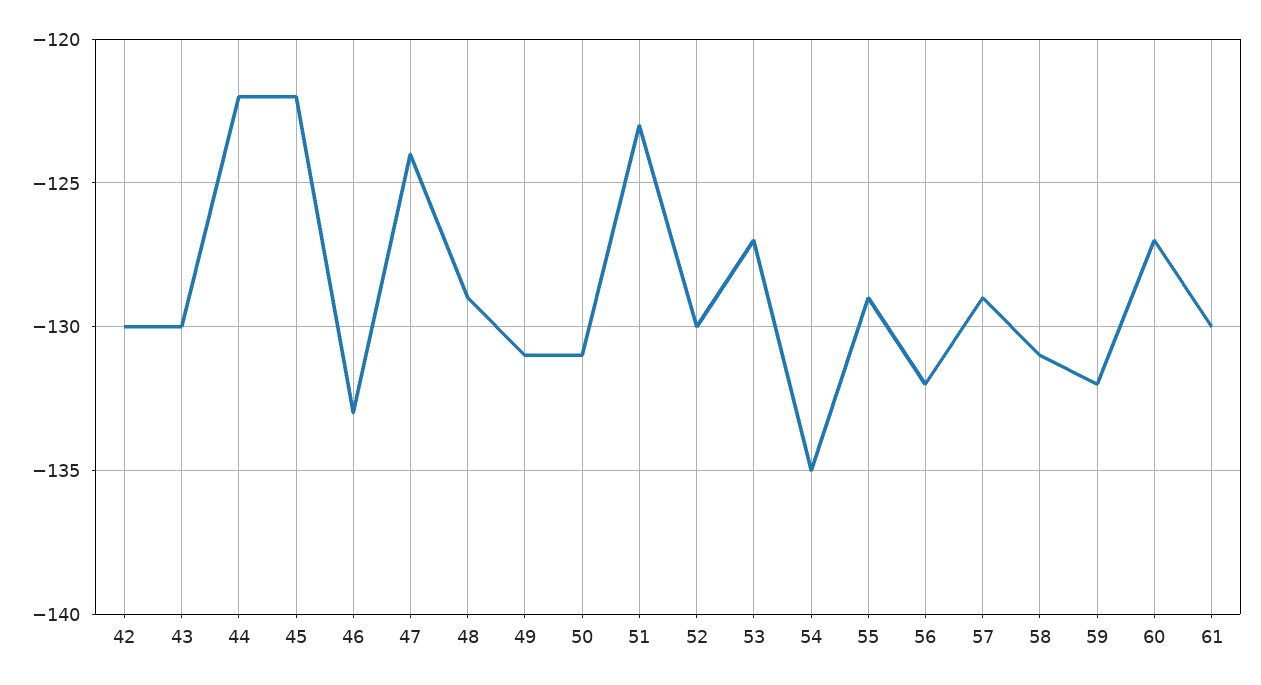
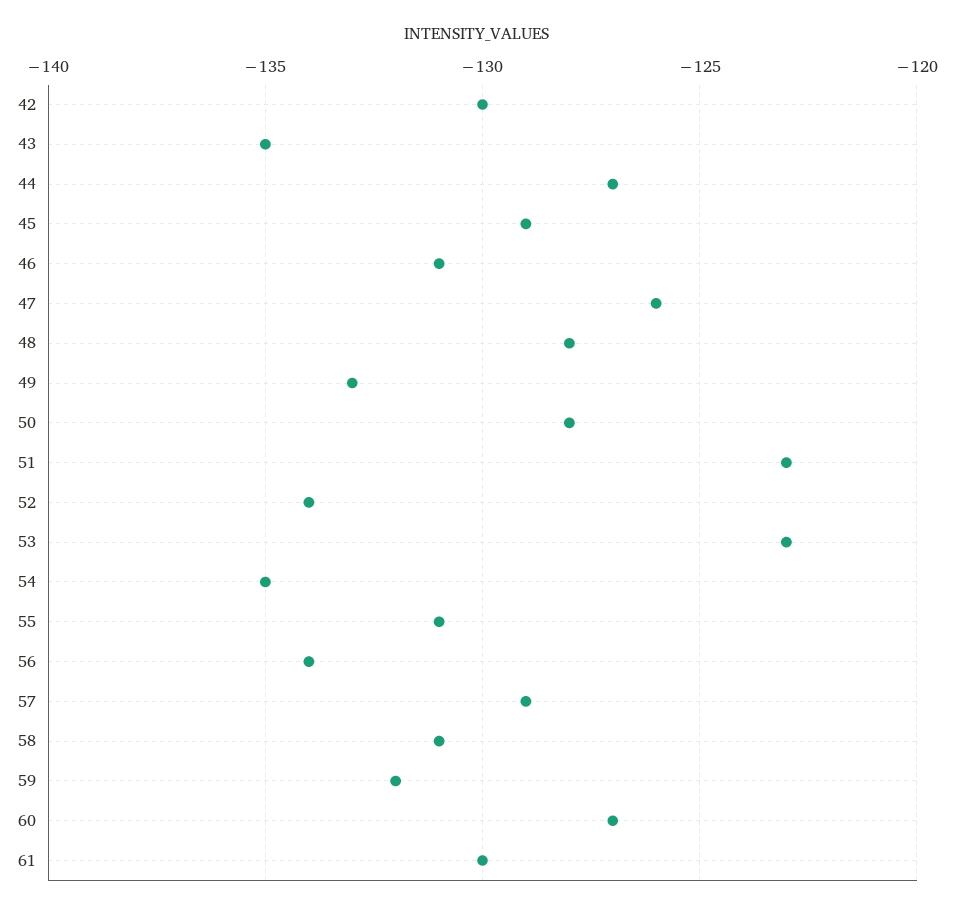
43: -130 -> -135
44: -122 -> -127
45: -122 -> -129
46: -133 -> -131
47: -124 -> -126
48: -129 -> -128
49: -131 -> -133
50: -131 -> -128
52: -130 -> -134
53: -127 -> -123
55: -129 -> -131
56: -132 -> -134

